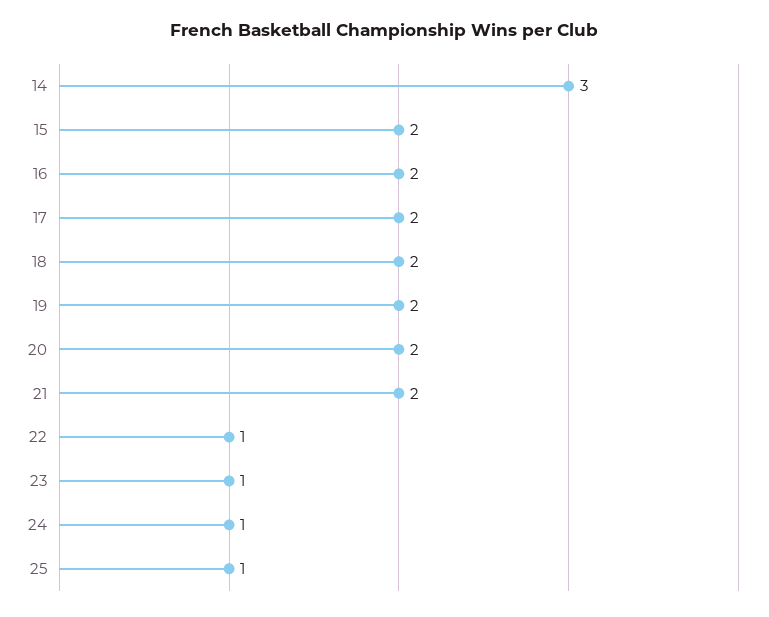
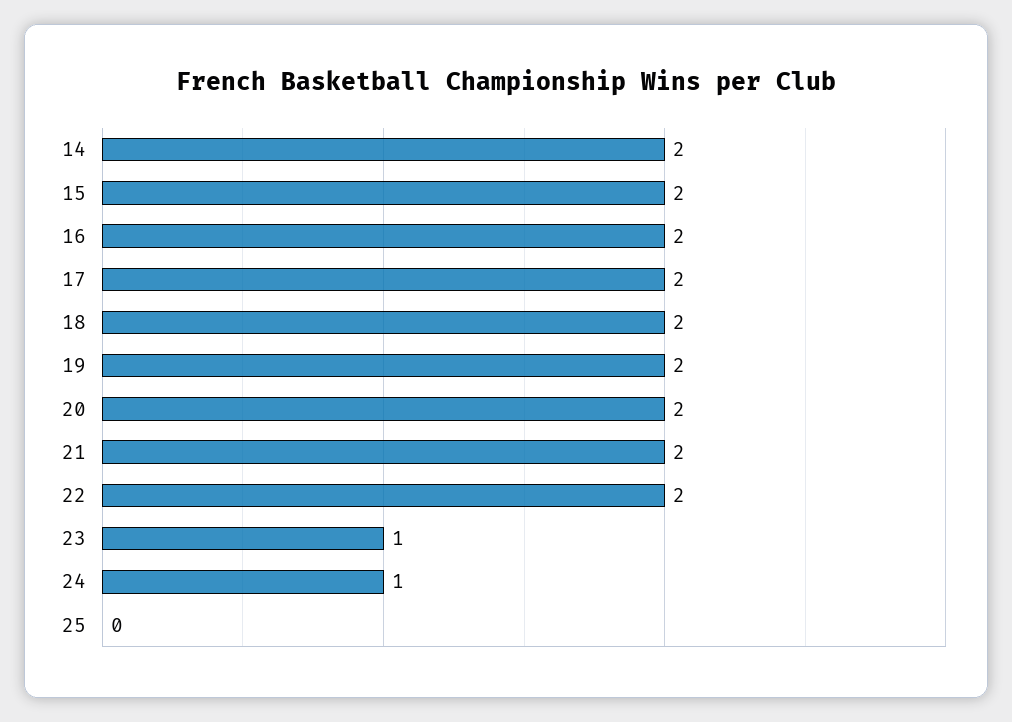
14: 3 -> 2
22: 1 -> 2
25: 1 -> 0

